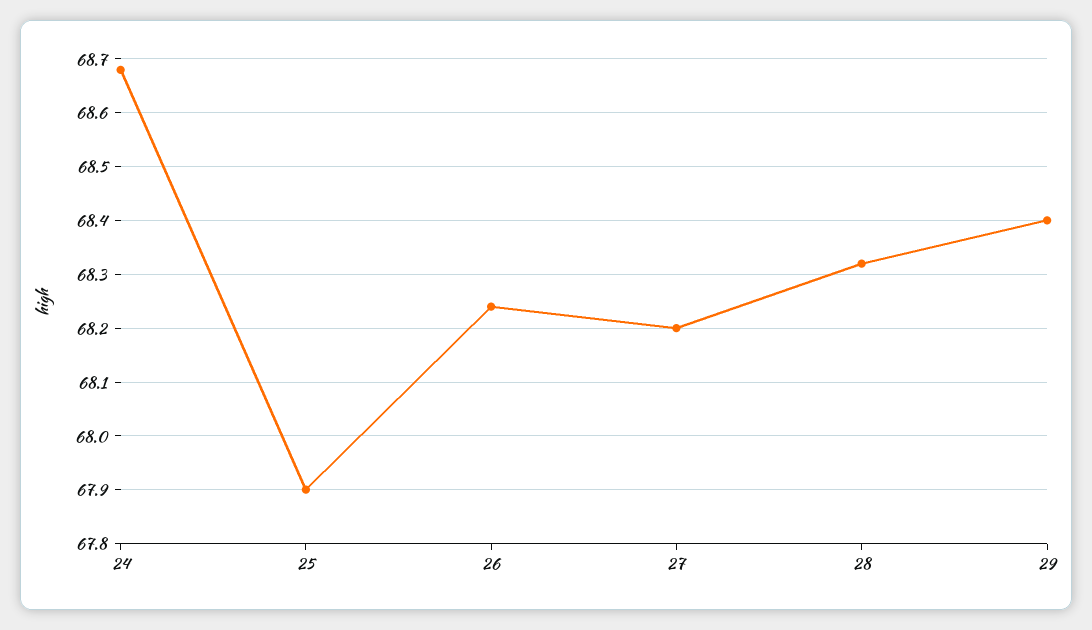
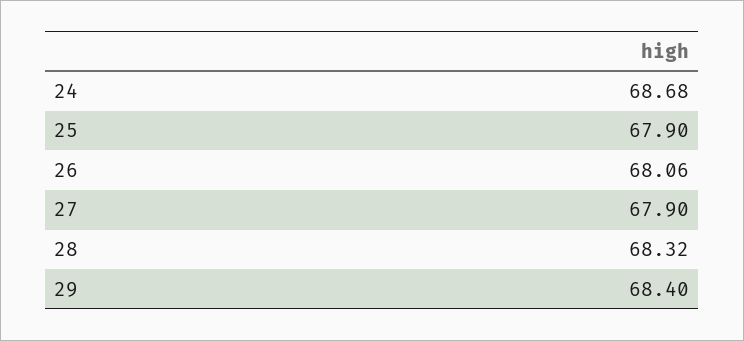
26: 68.25 -> 68.06
27: 68.2 -> 67.9

